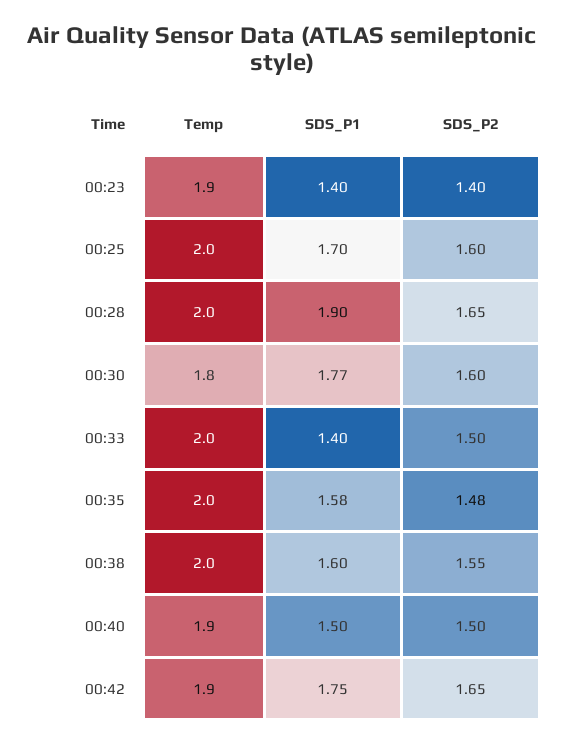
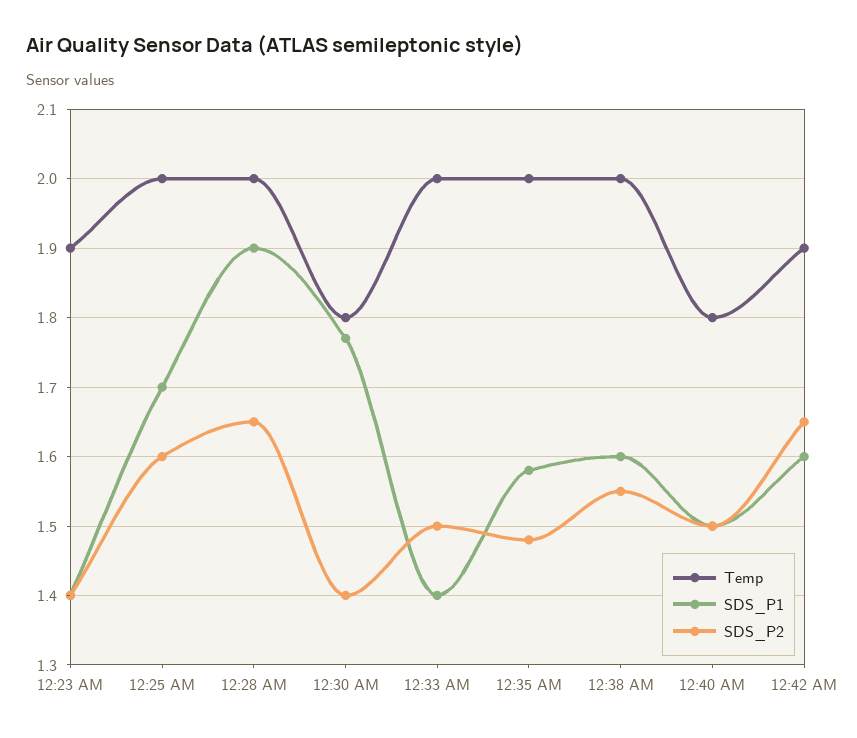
SDS_P2, 00:30: 1.6 -> 1.4
Temp, 00:40: 1.9 -> 1.8
SDS_P1, 00:42: 1.75 -> 1.6

